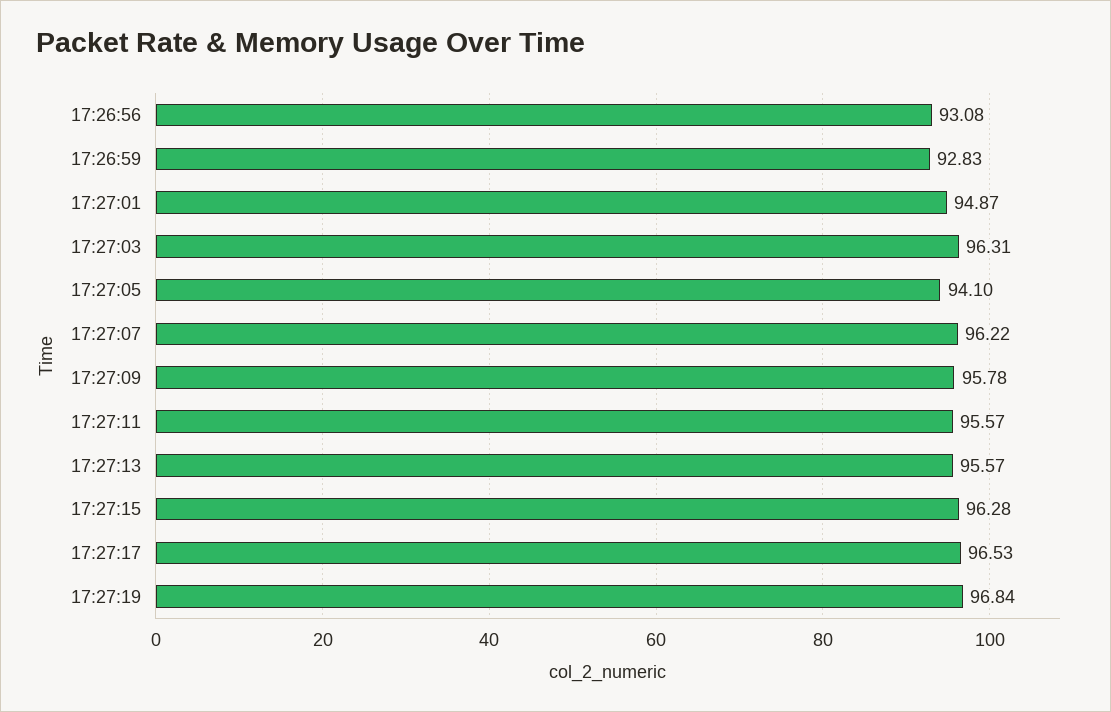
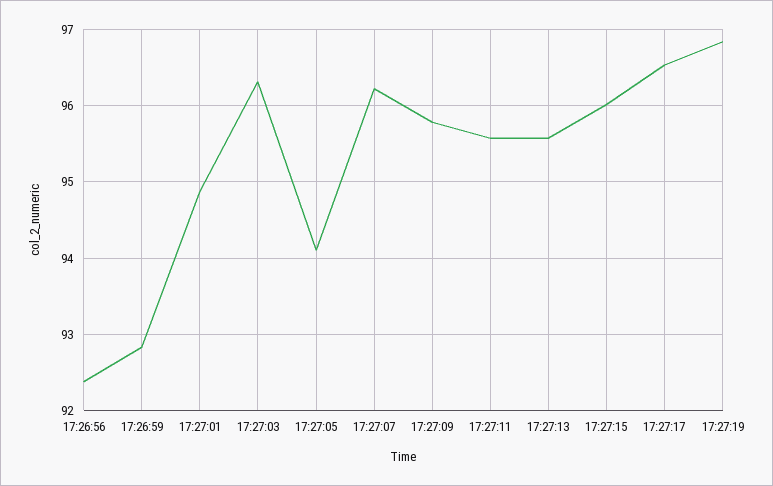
17:26:56: 93.08 -> 92.4
17:27:15: 96.28 -> 96

